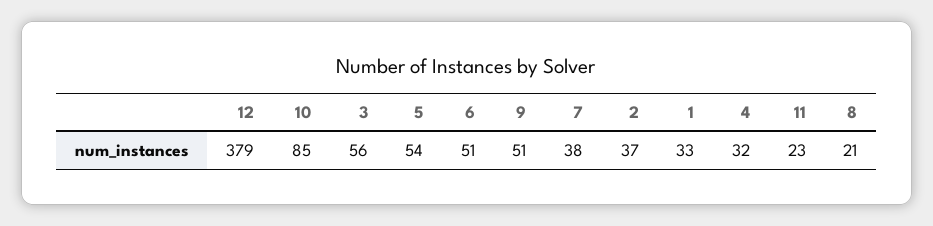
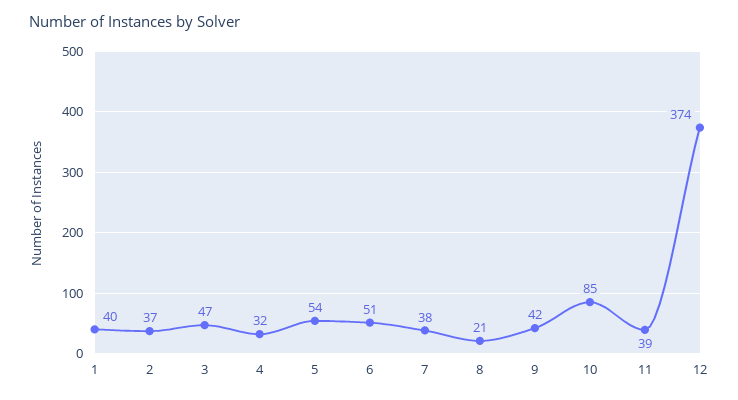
12: 379 -> 374
3: 56 -> 47
9: 51 -> 42
1: 33 -> 40
11: 23 -> 39

